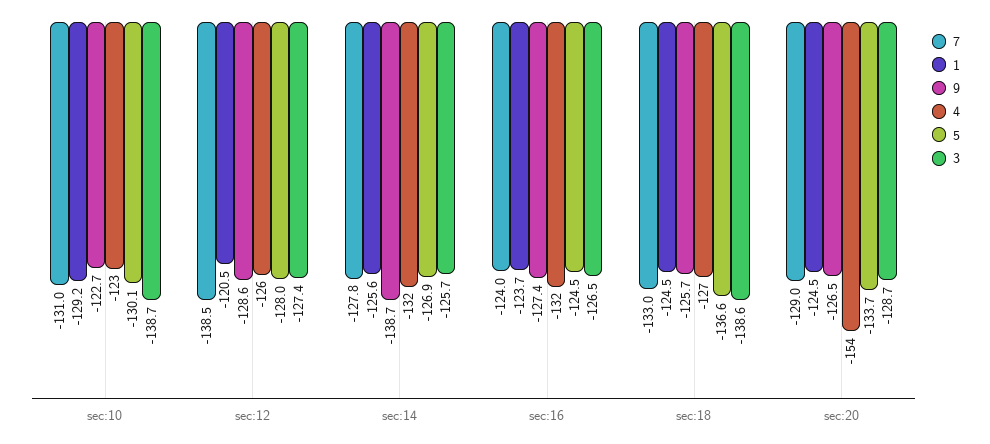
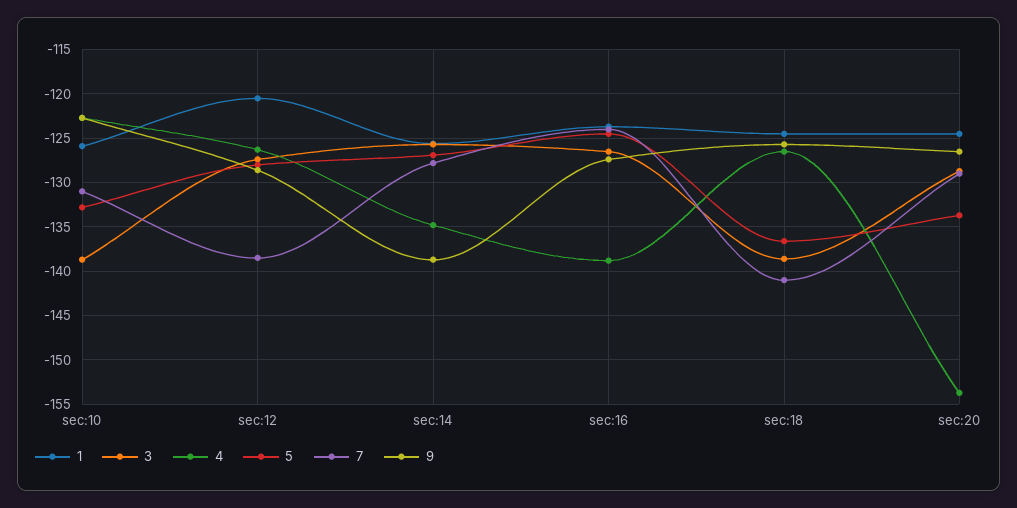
1, sec:10: -129.2 -> -126
5, sec:10: -130.1 -> -133
4, sec:14: -132 -> -135
4, sec:16: -132 -> -139
7, sec:18: -133 -> -141

